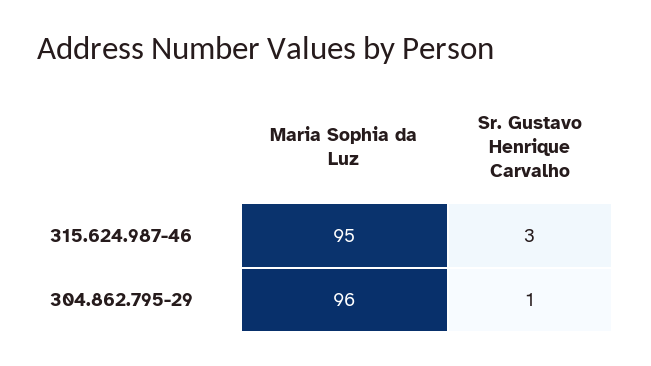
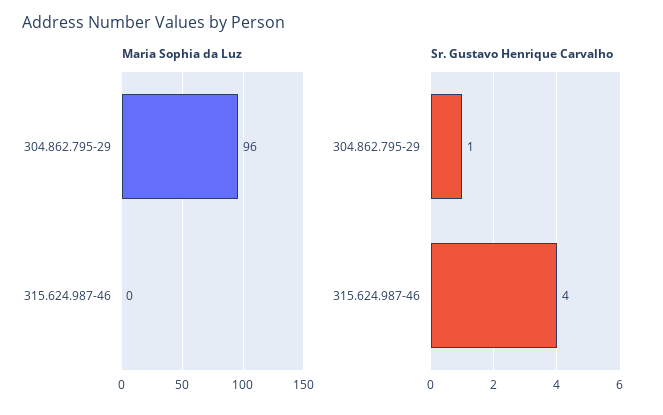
Maria Sophia da Luz, 315.624.987-46: 95 -> 0
Sr. Gustavo Henrique Carvalho, 315.624.987-46: 3 -> 4

